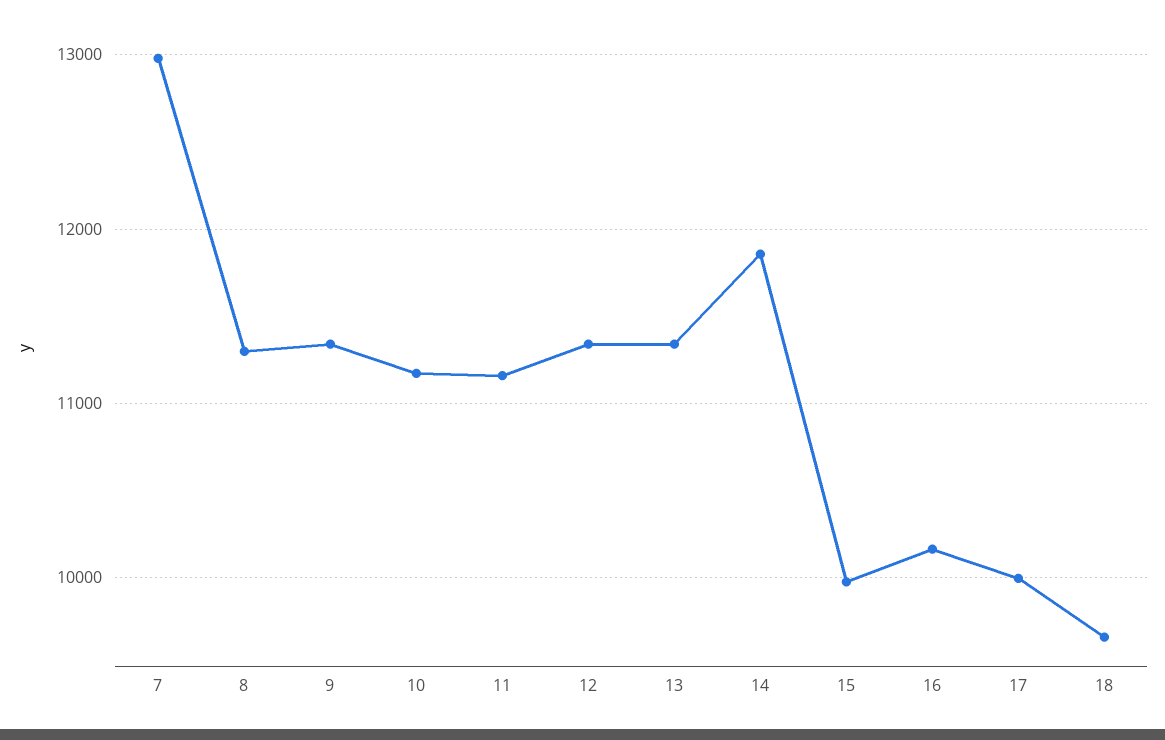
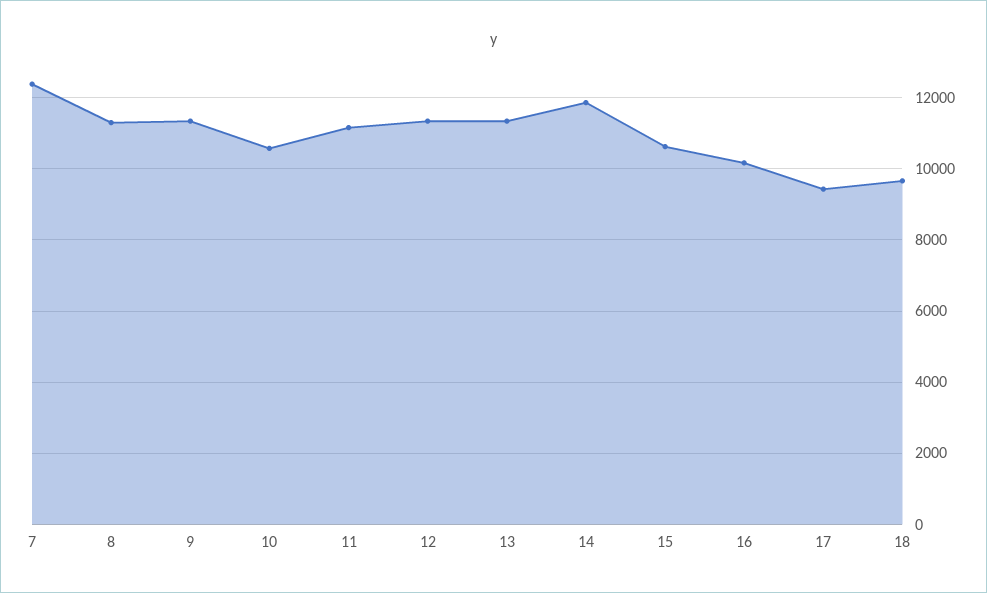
7: 13000 -> 12400
10: 11200 -> 10600
15: 10000 -> 10600
17: 10000 -> 9400

